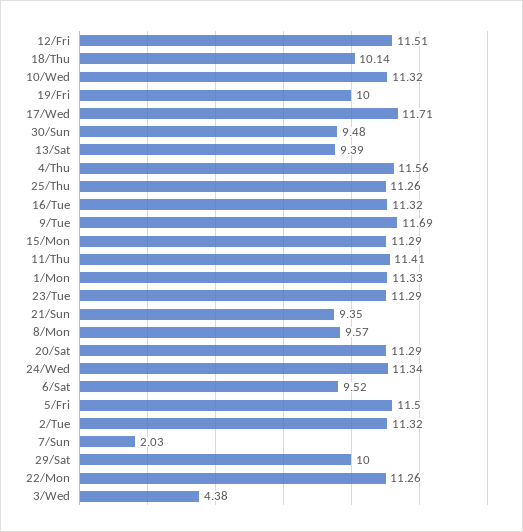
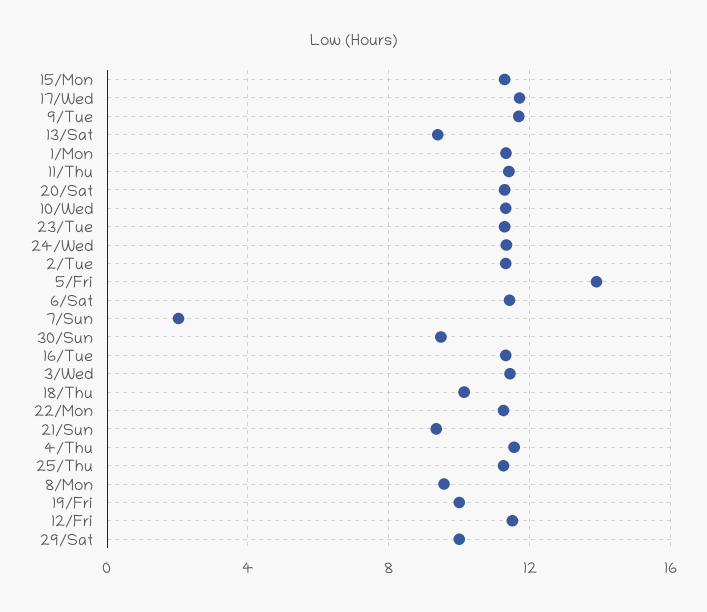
6/Sat: 9.52 -> 11.5
5/Fri: 11.5 -> 14
3/Wed: 4.38 -> 11.5

